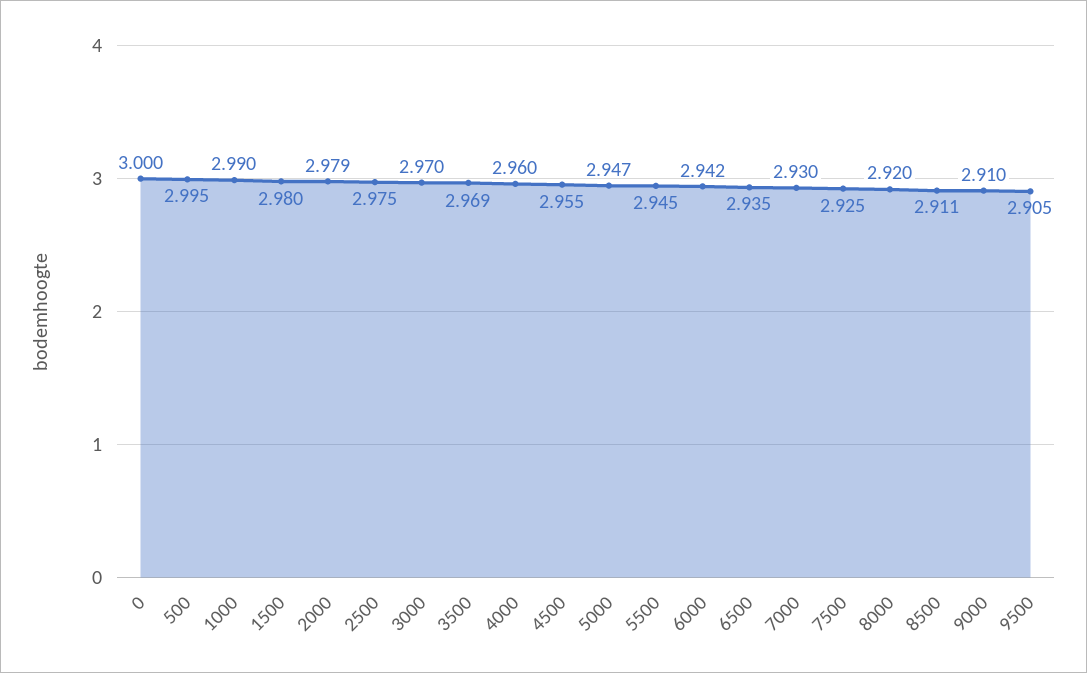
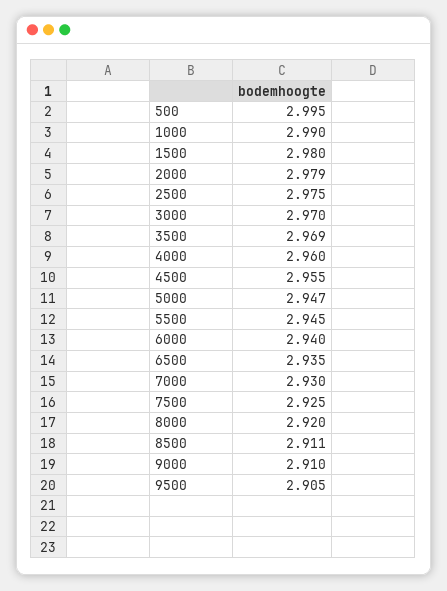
0: 3 -> none
6000: 2.942 -> 2.94

